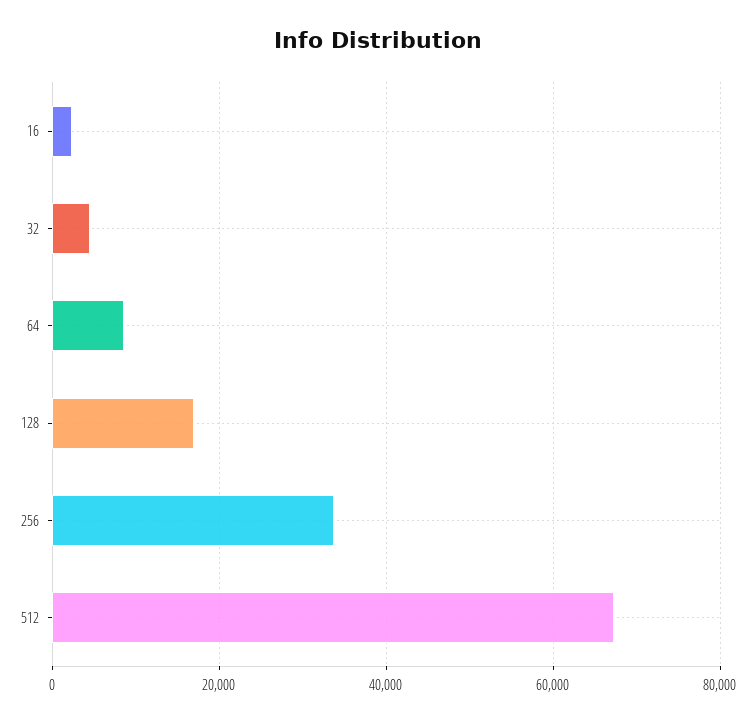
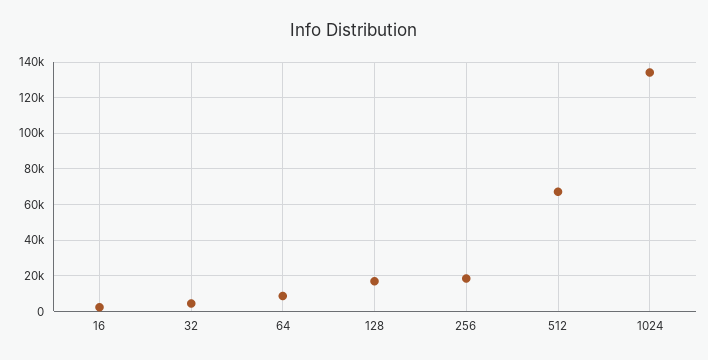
256: 34000 -> 20000
1024: none -> 135000

